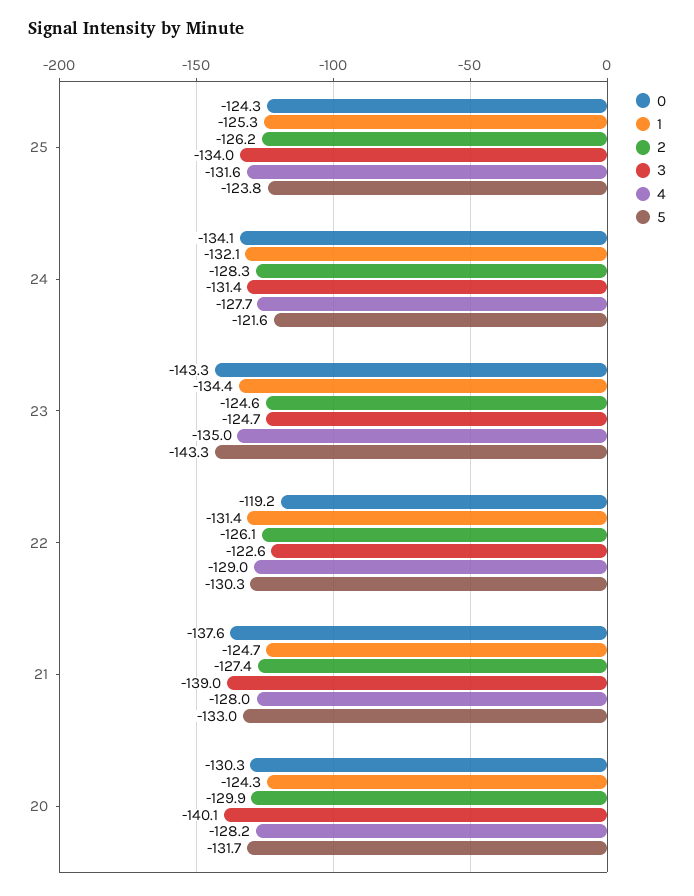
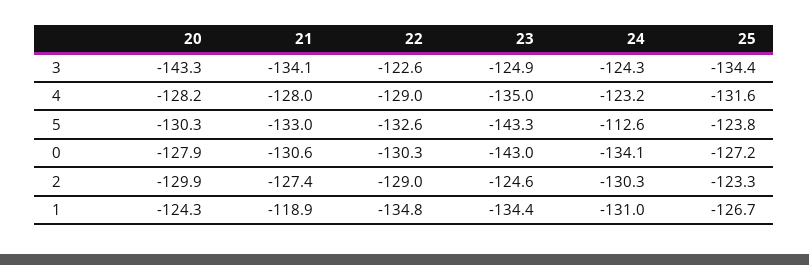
0, 25: -124.3 -> -127.2
1, 25: -125.3 -> -126.7
2, 25: -126.2 -> -123.3
3, 25: -134 -> -134.4
1, 24: -132.1 -> -131
2, 24: -128.3 -> -130.3
3, 24: -131.4 -> -124.3
4, 24: -127.7 -> -123.2
5, 24: -121.6 -> -112.6
0, 23: -143.3 -> -143
3, 23: -124.7 -> -124.9
0, 22: -119.2 -> -130.3
1, 22: -131.4 -> -134.8
2, 22: -126.1 -> -129
5, 22: -130.3 -> -132.6
0, 21: -137.6 -> -130.6
1, 21: -124.7 -> -118.9
3, 21: -139 -> -134.1
0, 20: -130.3 -> -127.9
3, 20: -140.1 -> -143.3
5, 20: -131.7 -> -130.3

